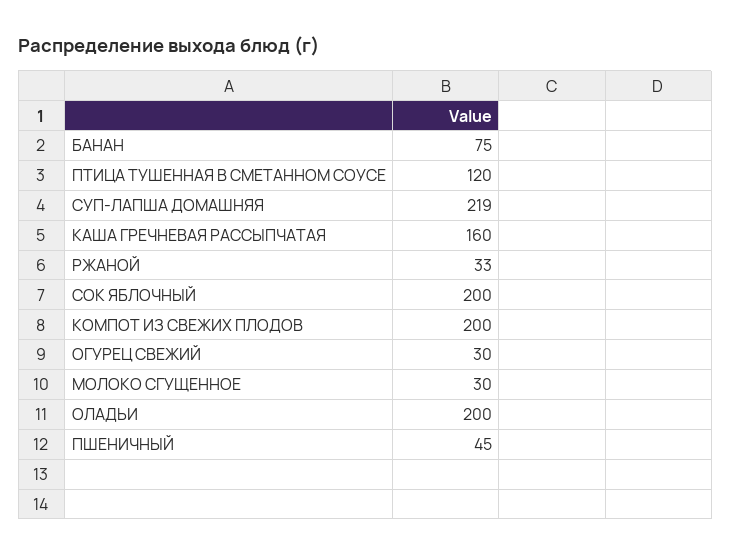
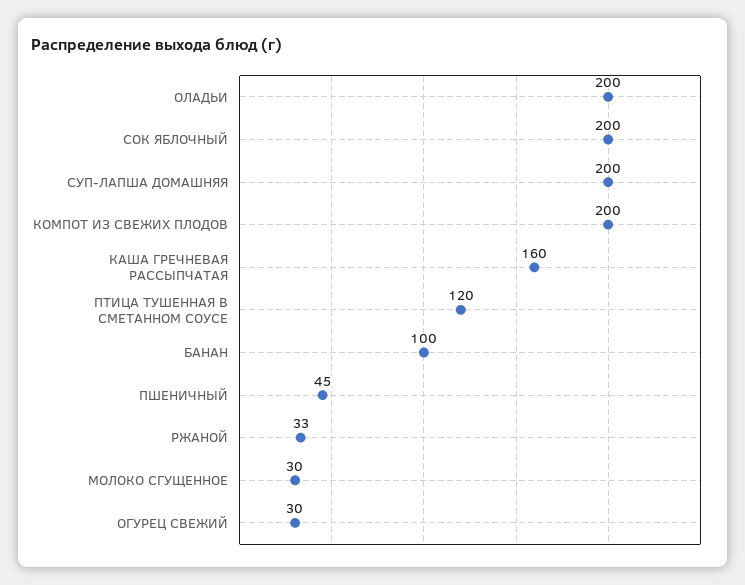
БАНАН: 75 -> 100
СУП-ЛАПША ДОМАШНЯЯ: 219 -> 200

